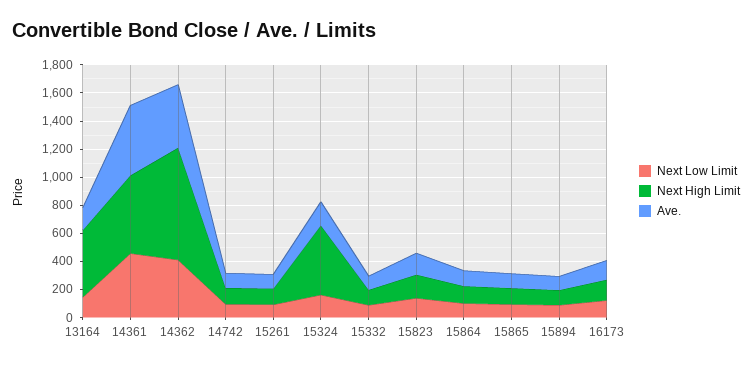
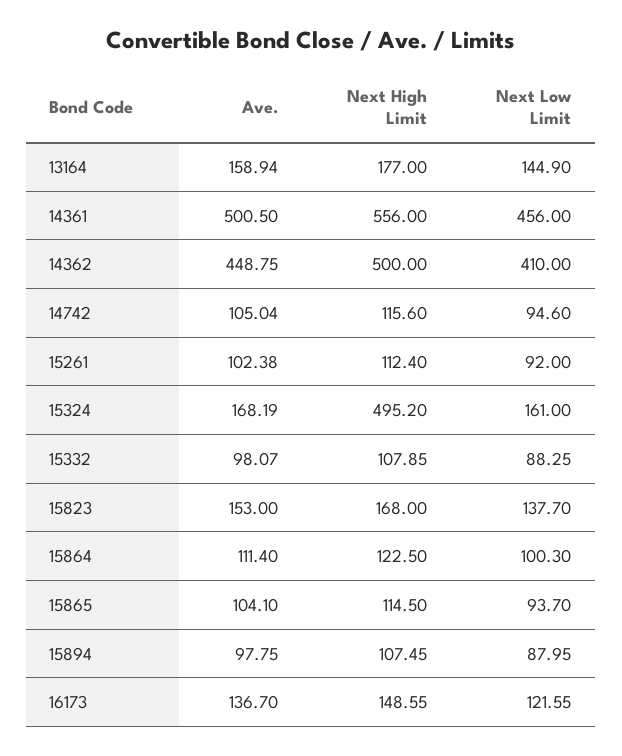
Next High Limit, 13164: 500 -> 177
Next High Limit, 14362: 800 -> 500

